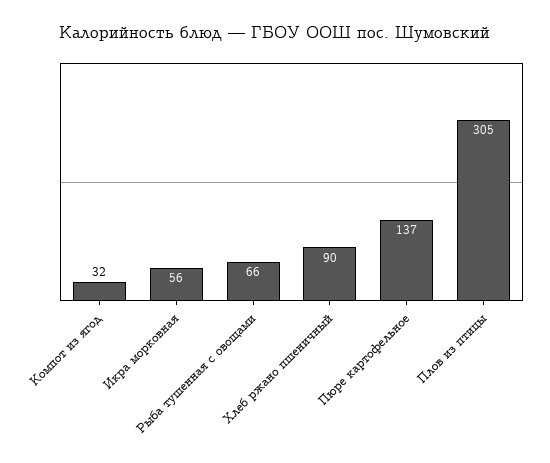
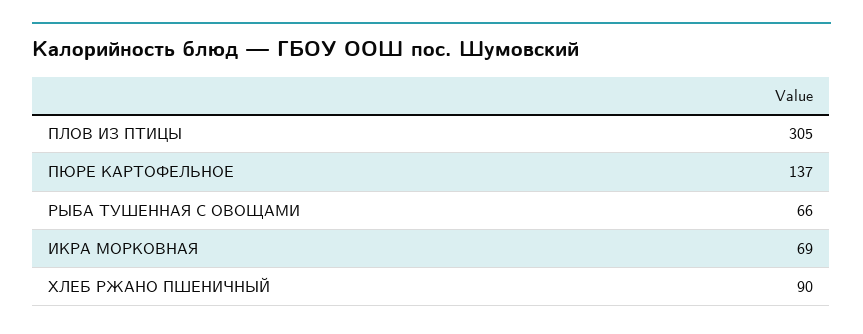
Компот из ягод: 32 -> none
Икра морковная: 56 -> 69

